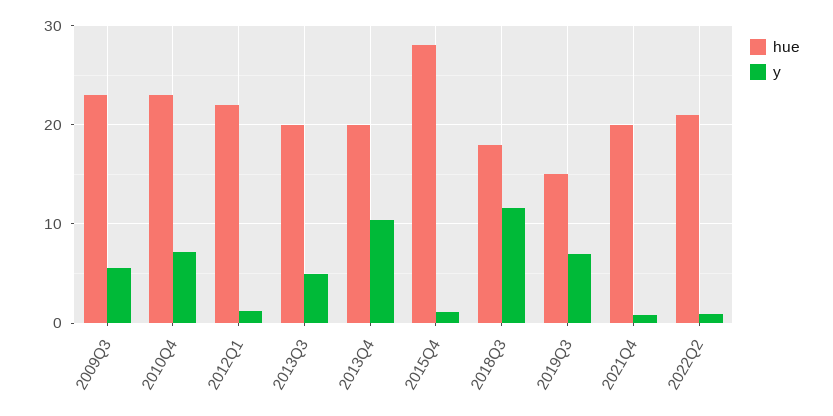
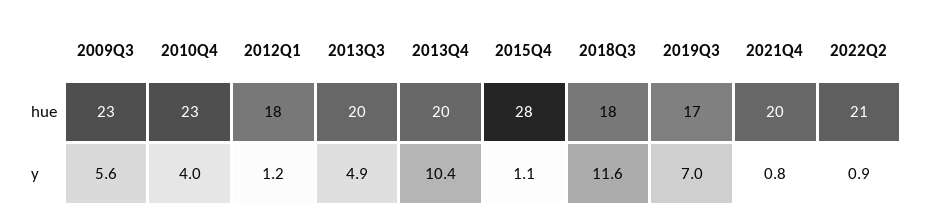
y, 2010Q4: 7 -> 4
hue, 2012Q1: 22 -> 18
hue, 2019Q3: 15 -> 17

